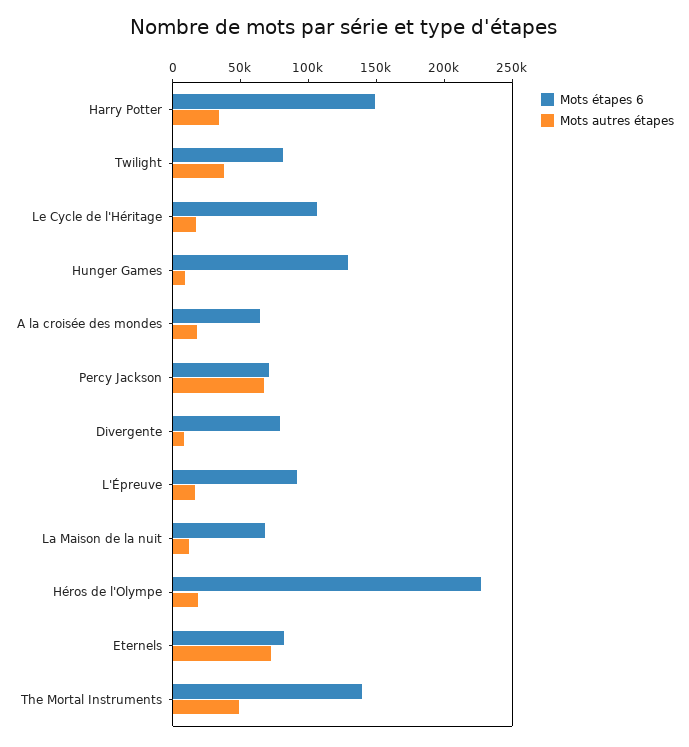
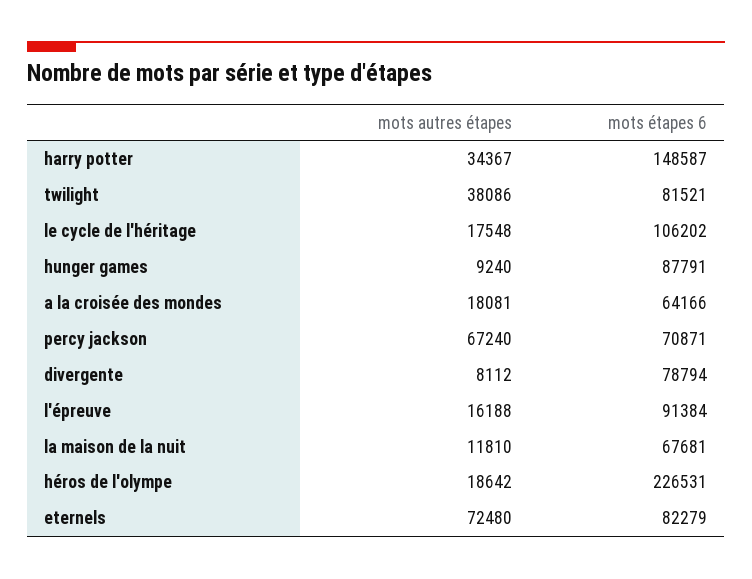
Mots étapes 6, Hunger Games: 130000 -> 87791
Mots étapes 6, The Mortal Instruments: 140000 -> none
Mots autres étapes, The Mortal Instruments: 50000 -> none

